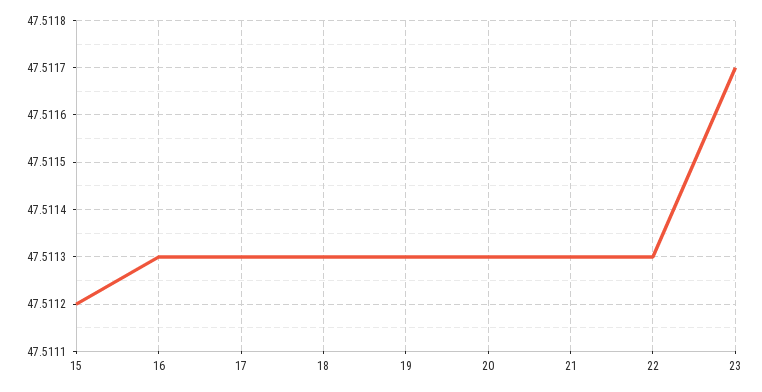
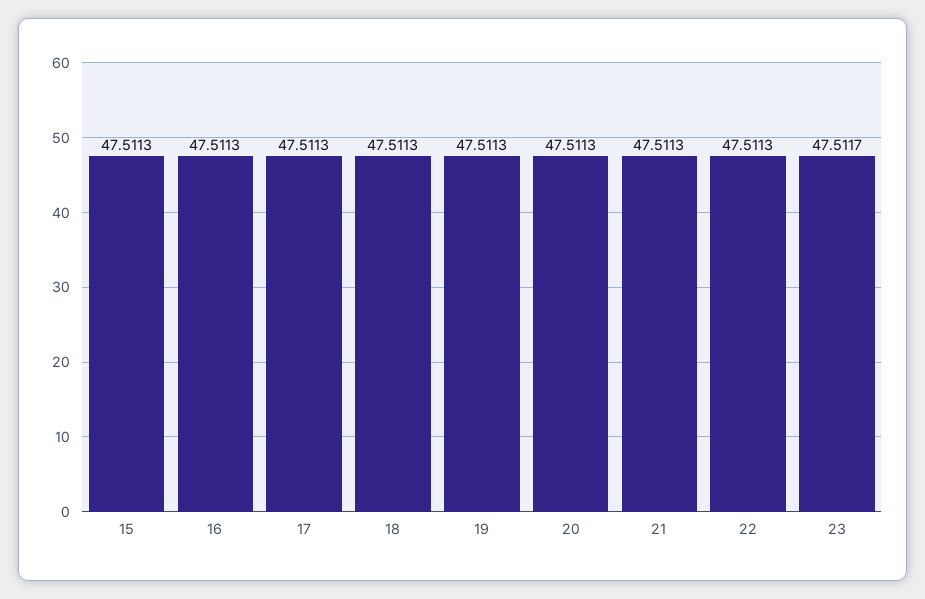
15: 47.5112 -> 47.5113

